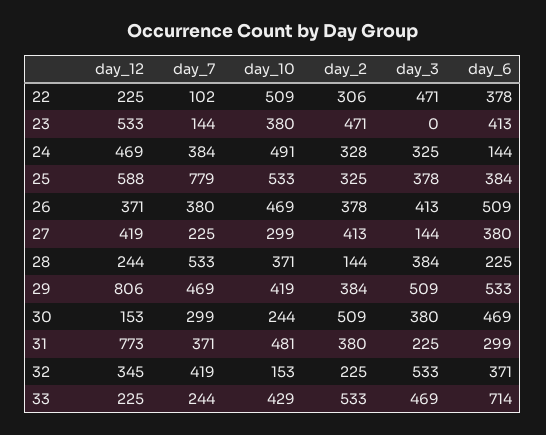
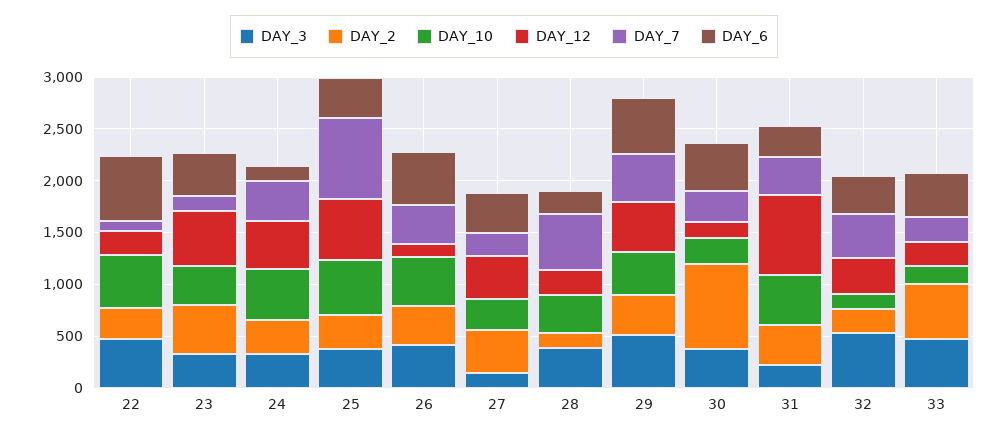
day_6, 22: 378 -> 600
day_3, 23: 0 -> 300
day_12, 26: 371 -> 100
day_12, 29: 806 -> 500
day_2, 30: 509 -> 800
day_10, 33: 429 -> 200
day_6, 33: 714 -> 400

